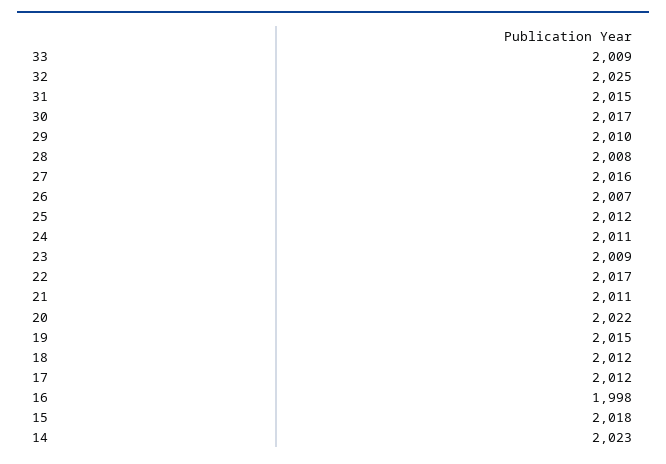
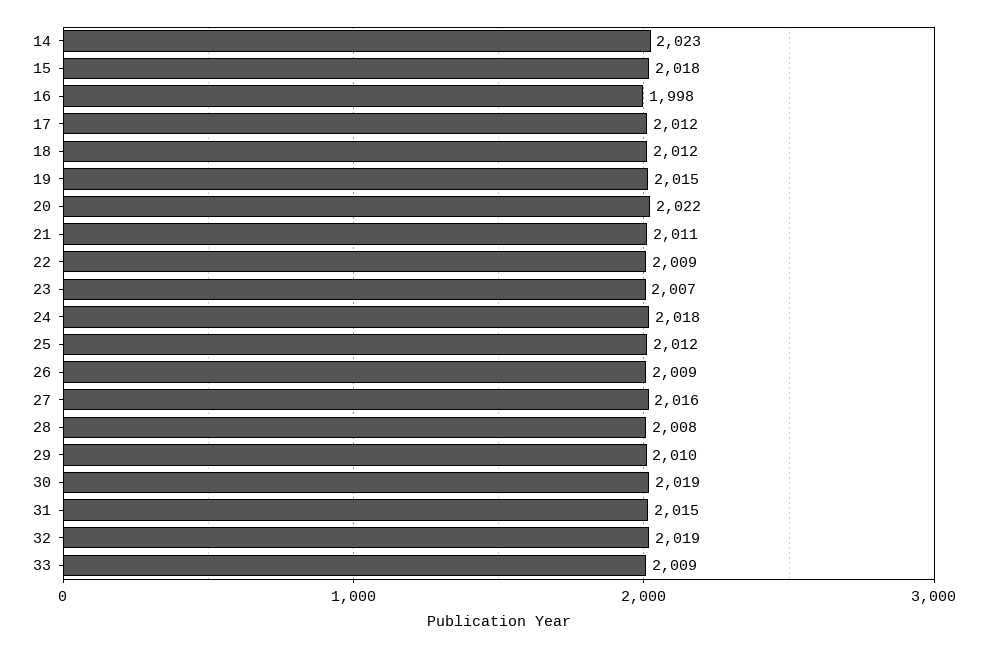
32: 2025 -> 2019
30: 2017 -> 2019
26: 2007 -> 2009
24: 2011 -> 2018
23: 2009 -> 2007
22: 2017 -> 2009

